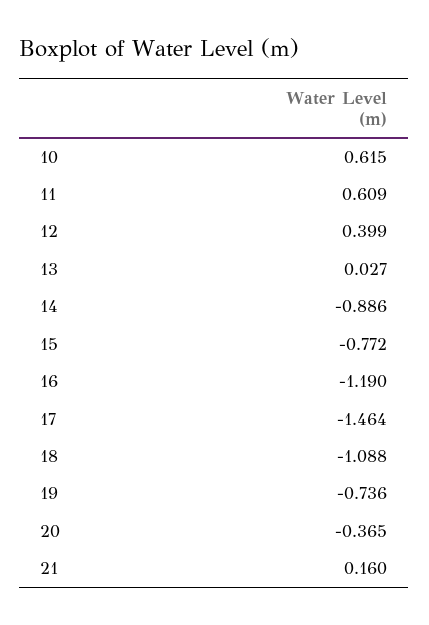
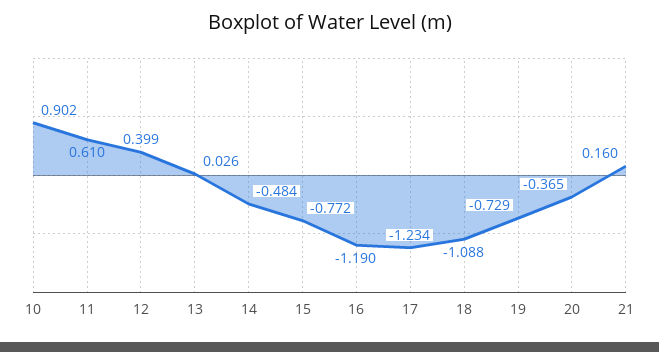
10: 0.615 -> 0.902
11: 0.609 -> 0.61
13: 0.027 -> 0.026
14: -0.886 -> -0.484
17: -1.464 -> -1.234
19: -0.736 -> -0.729

